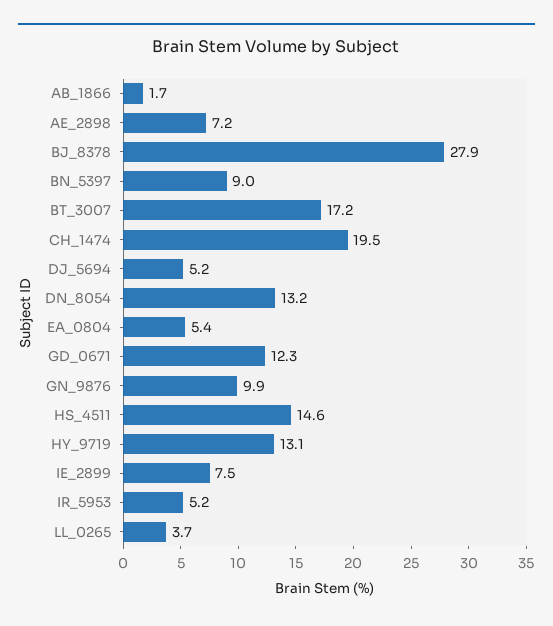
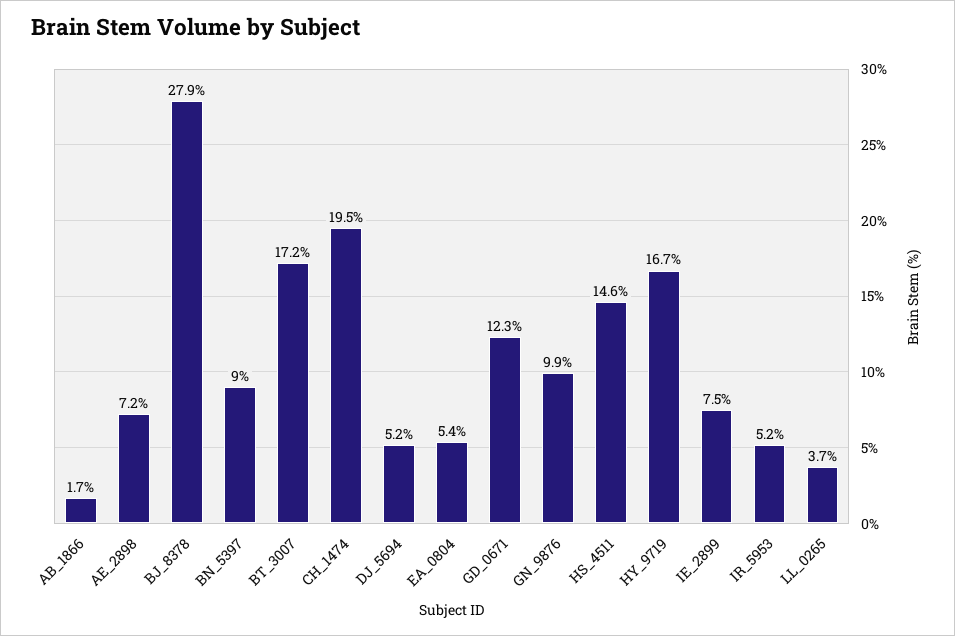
DN_8054: 13.2 -> none
HY_9719: 13.1 -> 16.7

